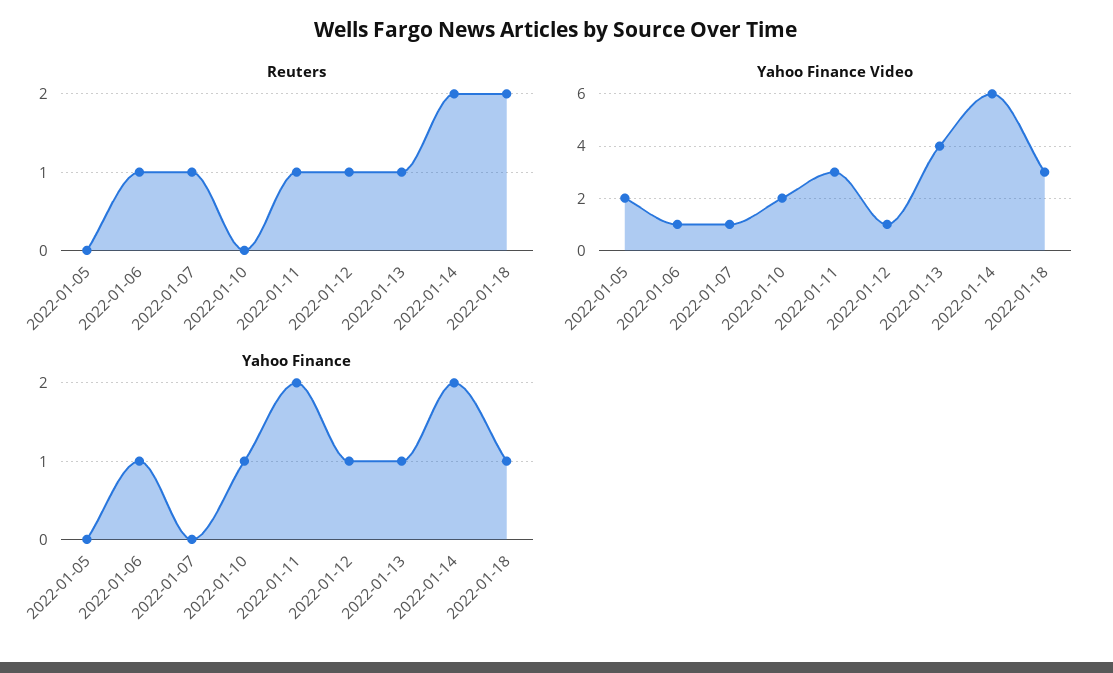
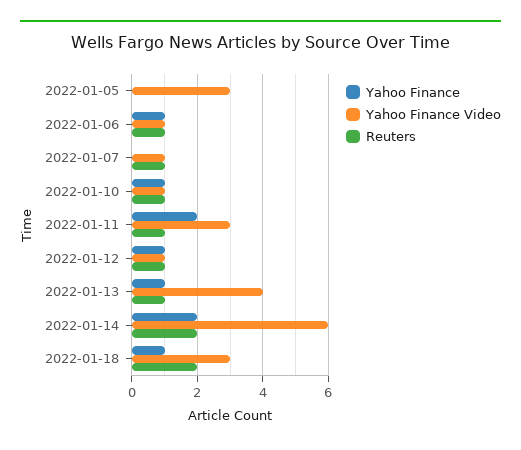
Reuters, 2022-01-10: 0 -> 1
Yahoo Finance Video, 2022-01-05: 2 -> 3
Yahoo Finance Video, 2022-01-10: 2 -> 1

